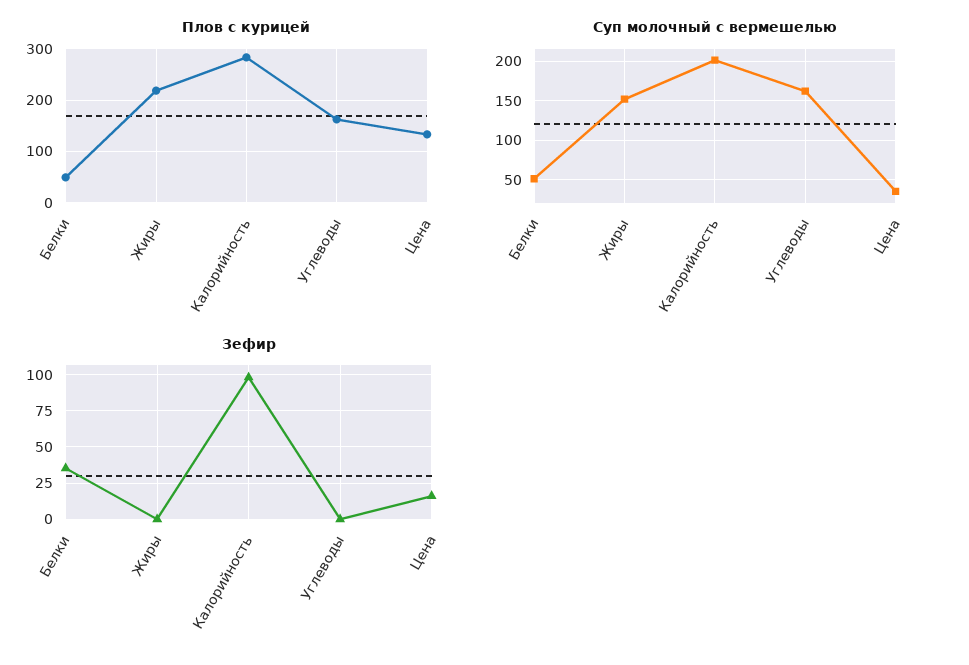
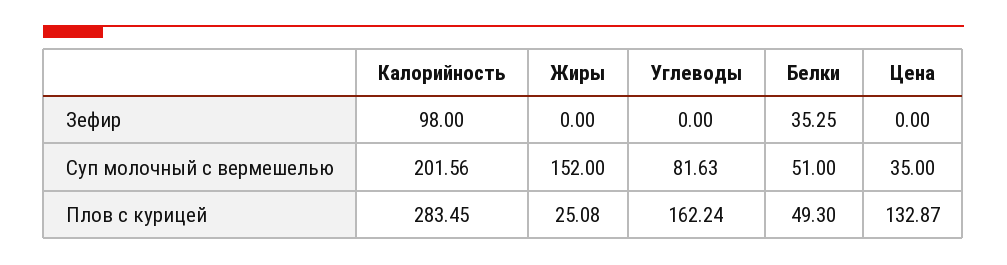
Плов с курицей, Жиры: 220 -> 25.08
Суп молочный с вермешелью, Углеводы: 160 -> 81.63
Зефир, Цена: 15 -> 0

